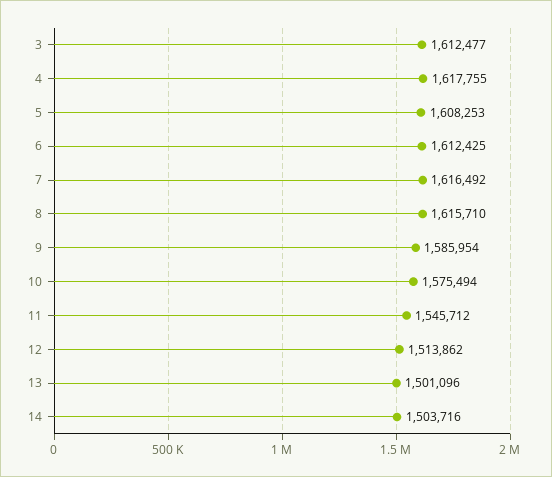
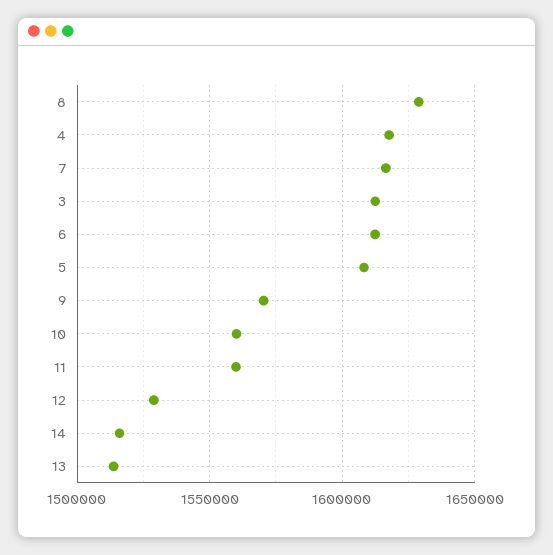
8: 1615710 -> 1630000
9: 1585954 -> 1570000
10: 1575494 -> 1560000
11: 1545712 -> 1560000
12: 1513862 -> 1530000
13: 1501096 -> 1515000
14: 1503716 -> 1515000

